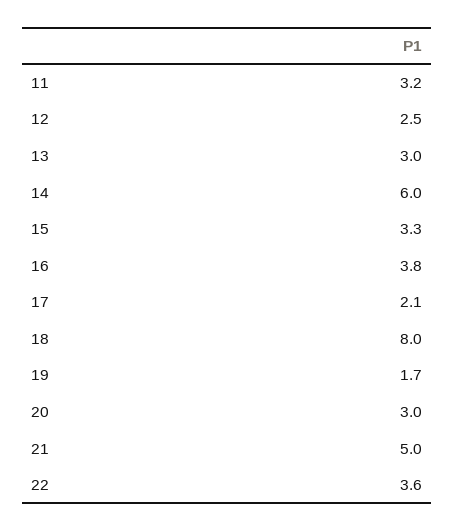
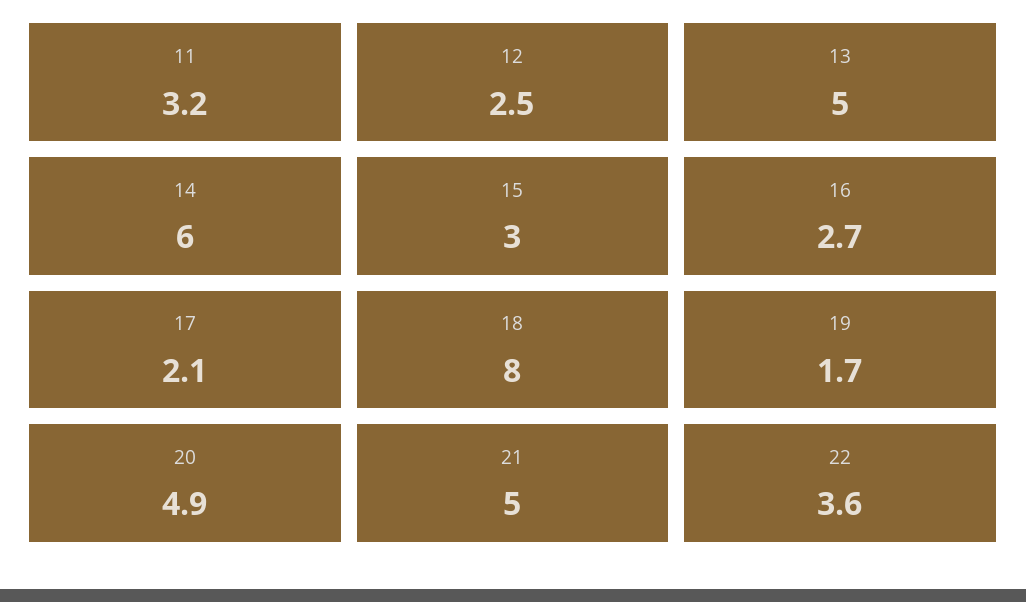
13: 3 -> 5
15: 3.3 -> 3
16: 3.8 -> 2.7
20: 3 -> 4.9

